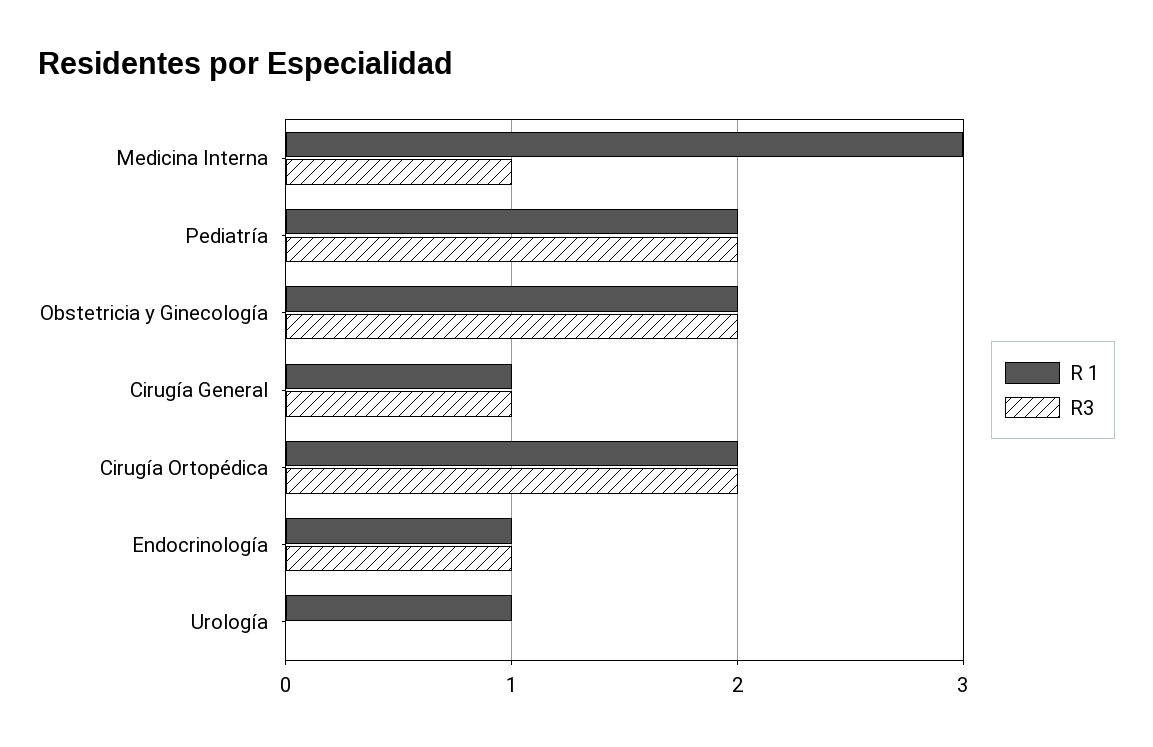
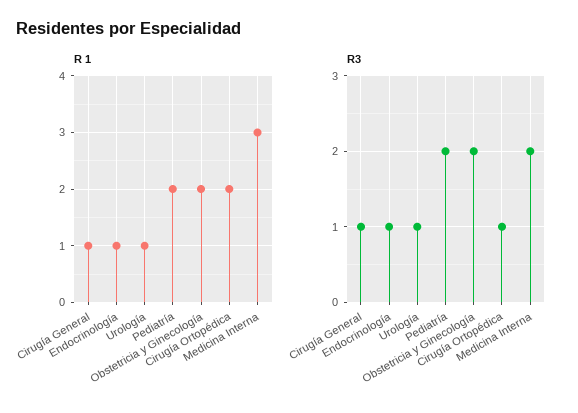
R3, Medicina Interna: 1 -> 2
R3, Cirugía Ortopédica: 2 -> 1
R3, Urología: 0 -> 1

